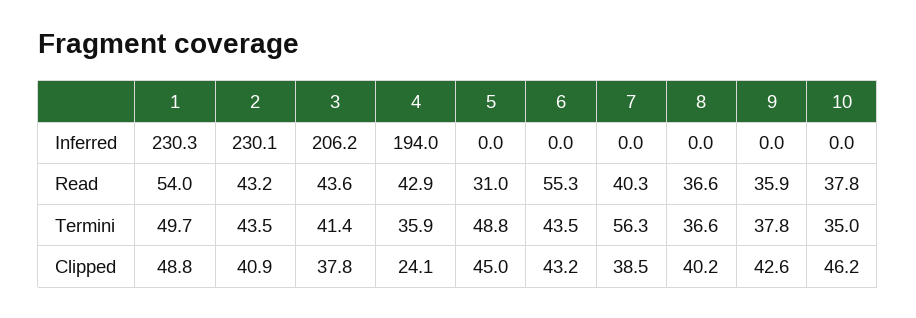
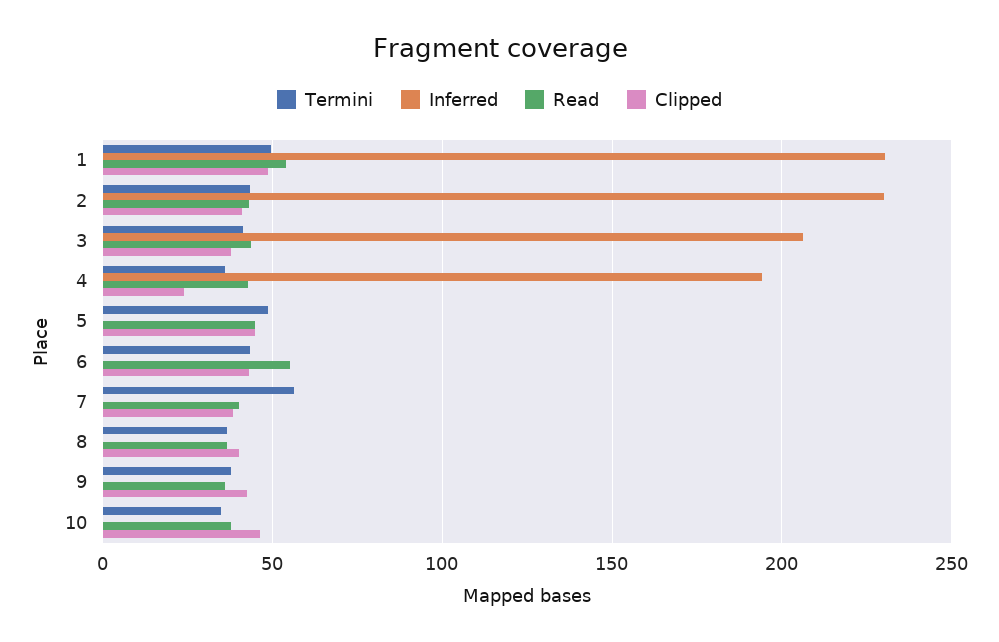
Read, 5: 31 -> 45

